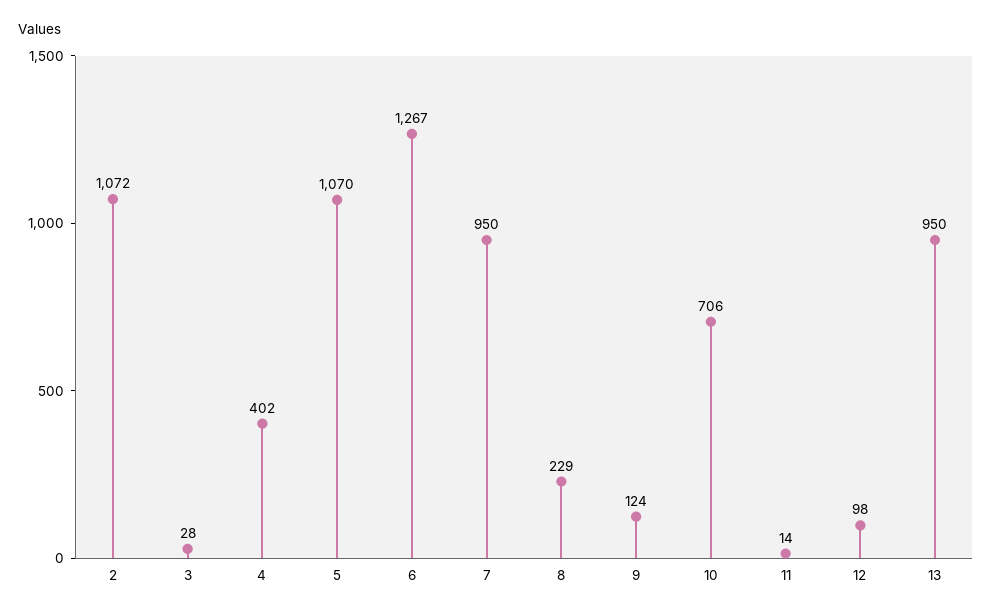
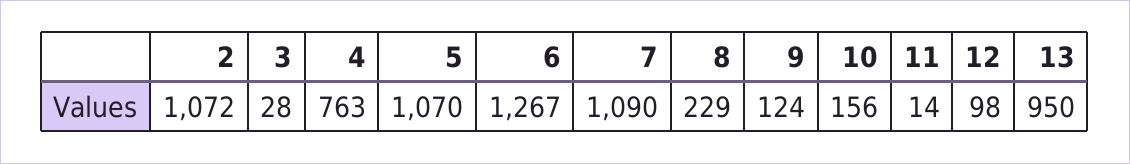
4: 402 -> 763
7: 950 -> 1090
10: 706 -> 156

